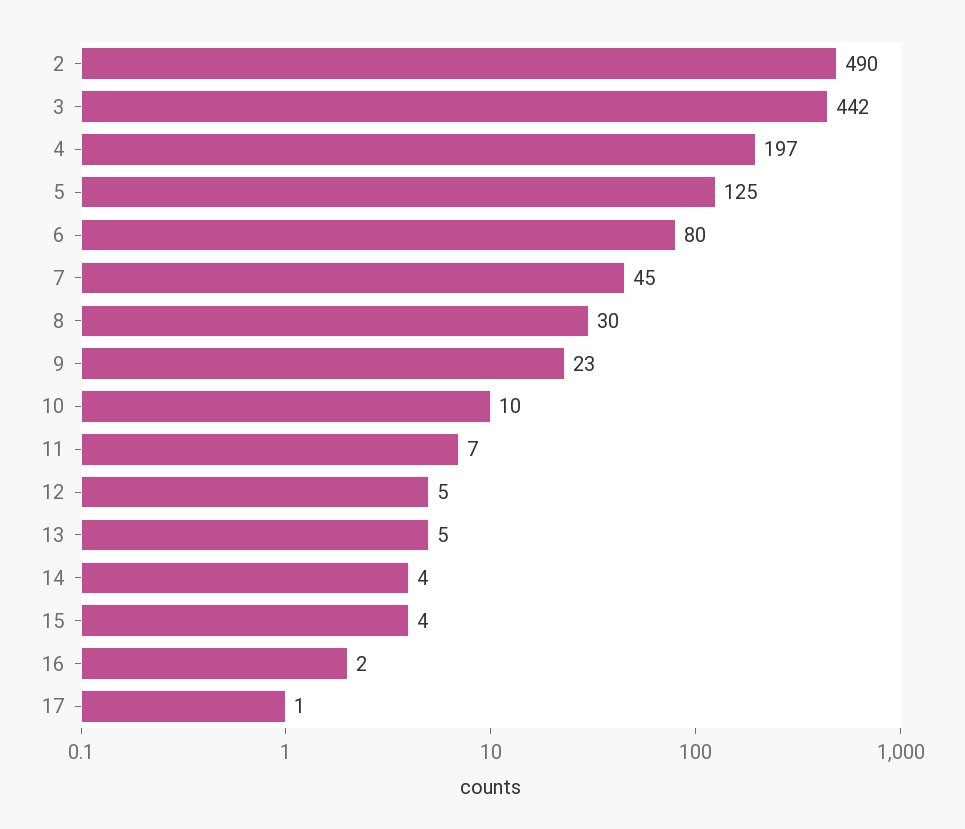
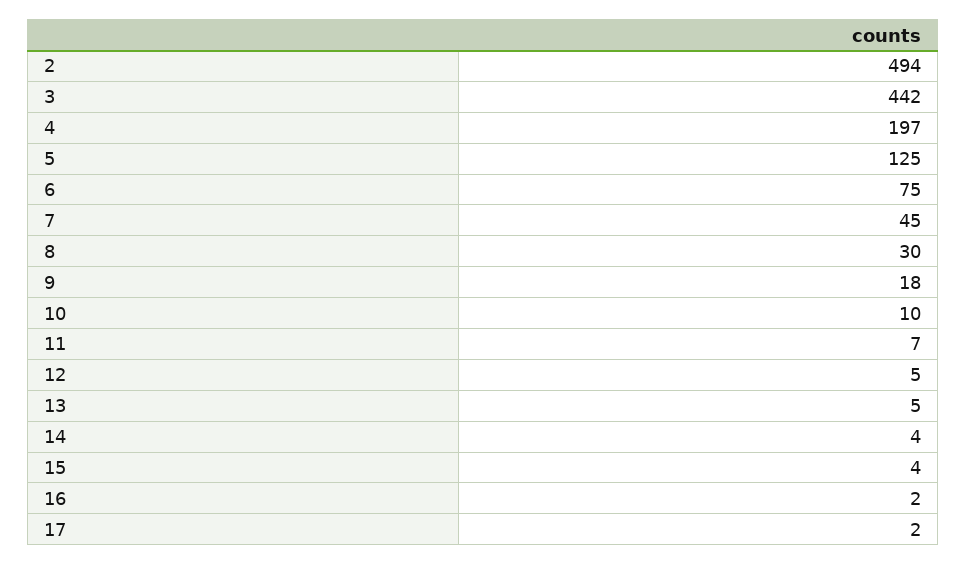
2: 490 -> 494
6: 80 -> 75
9: 23 -> 18
17: 1 -> 2

